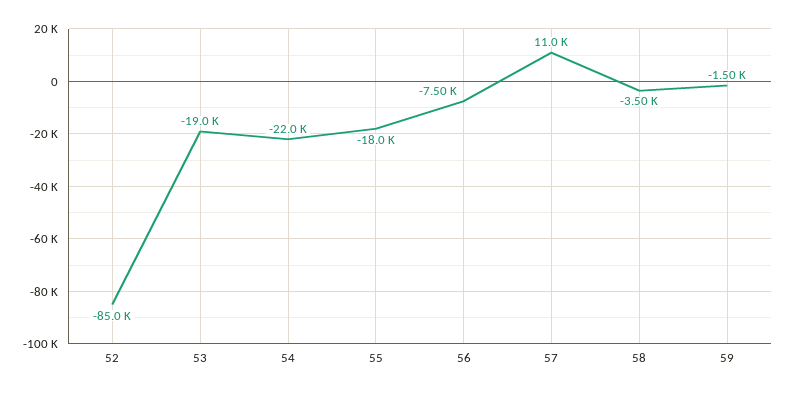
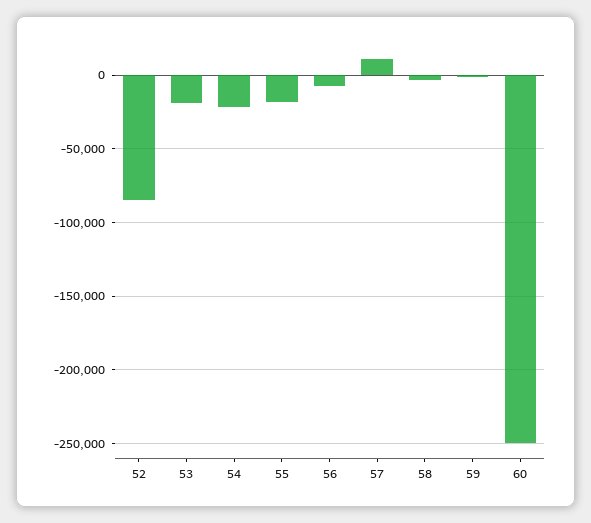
60: none -> -250000

